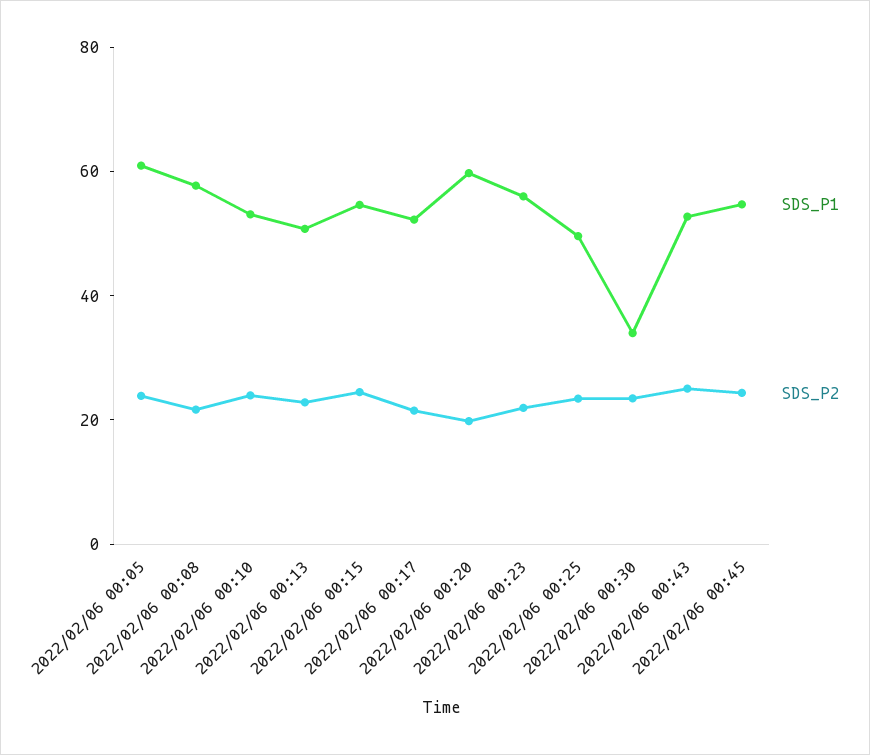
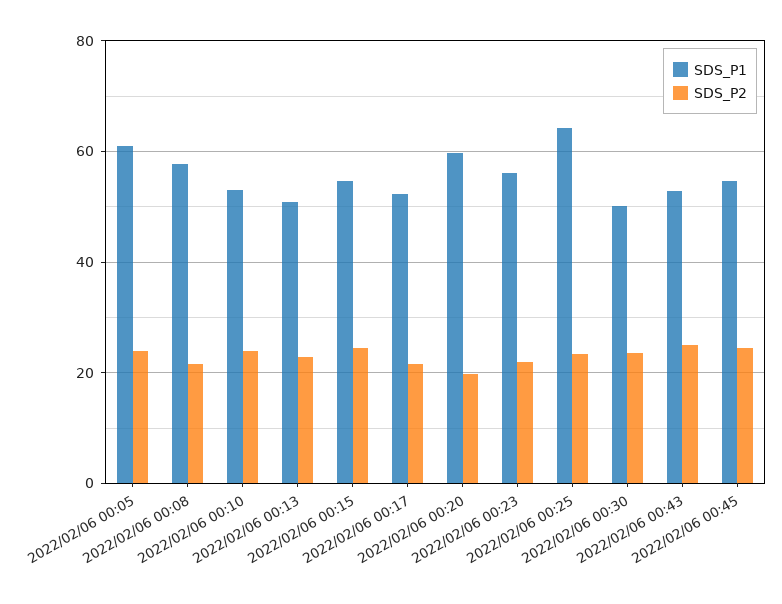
SDS_P1, 2022/02/06 00:25: 50 -> 64
SDS_P1, 2022/02/06 00:30: 35 -> 50

